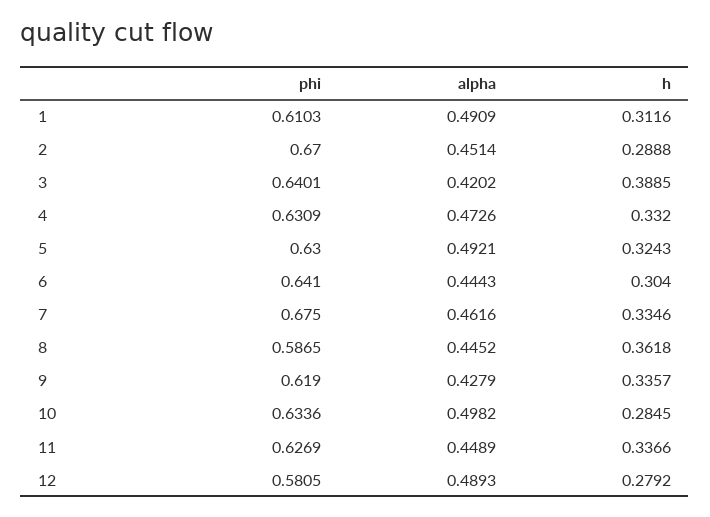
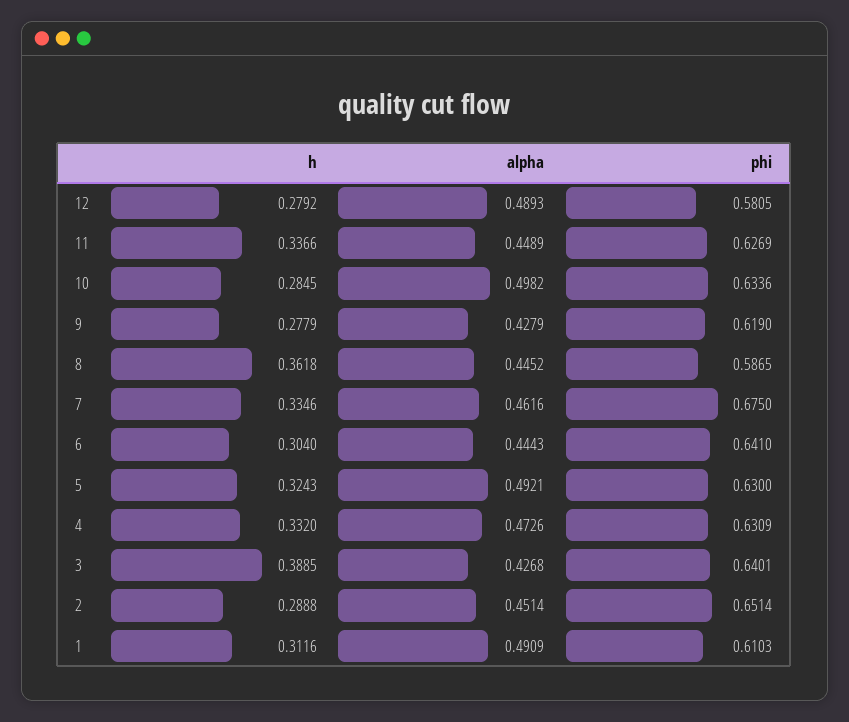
phi, 2: 0.67 -> 0.6514
alpha, 3: 0.4202 -> 0.4268
h, 9: 0.3357 -> 0.2779

